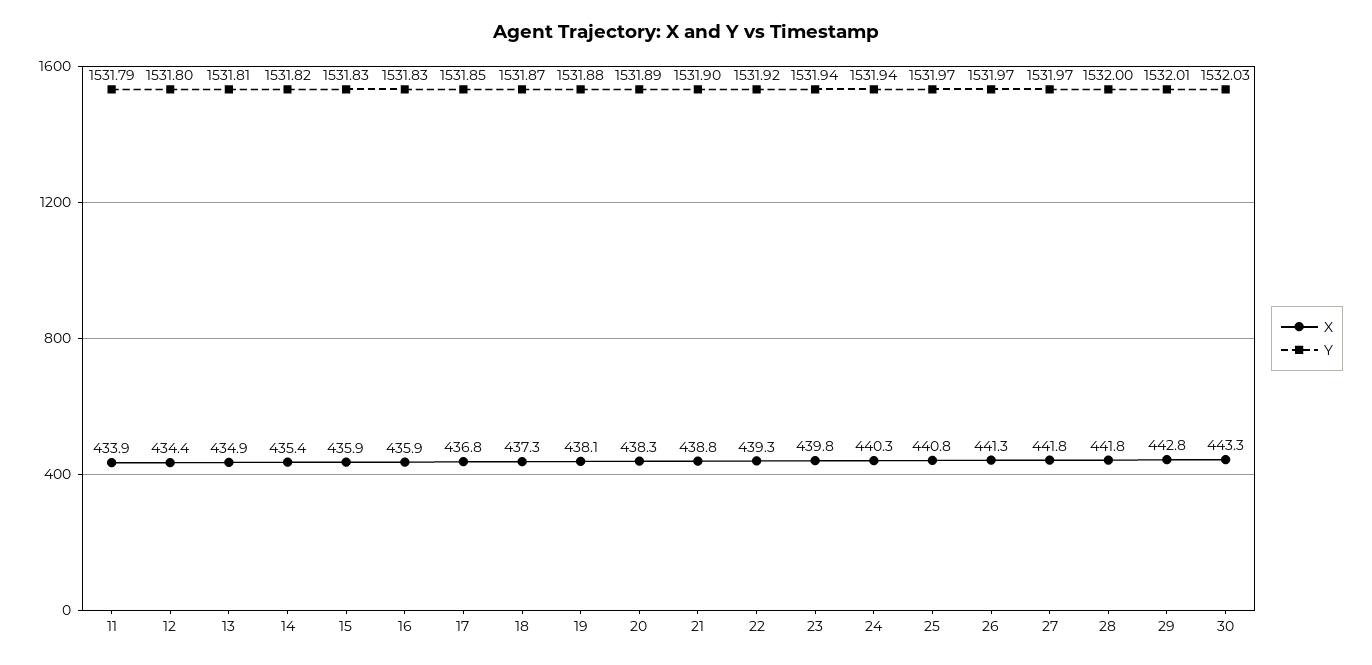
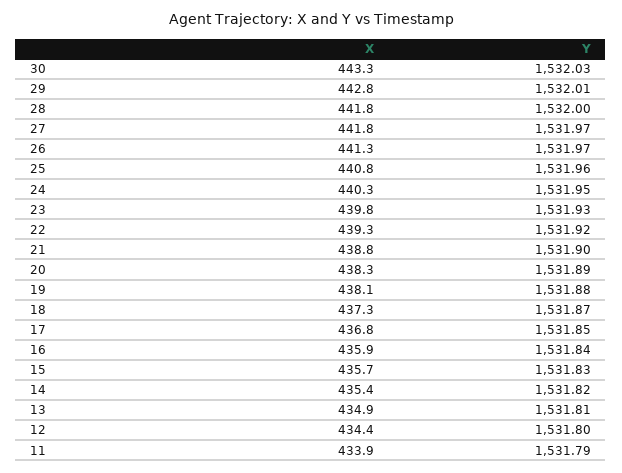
X, 15: 435.9 -> 435.7
Y, 16: 1531.83 -> 1531.84
Y, 23: 1531.94 -> 1531.93
Y, 24: 1531.94 -> 1531.95
Y, 25: 1531.97 -> 1531.96

